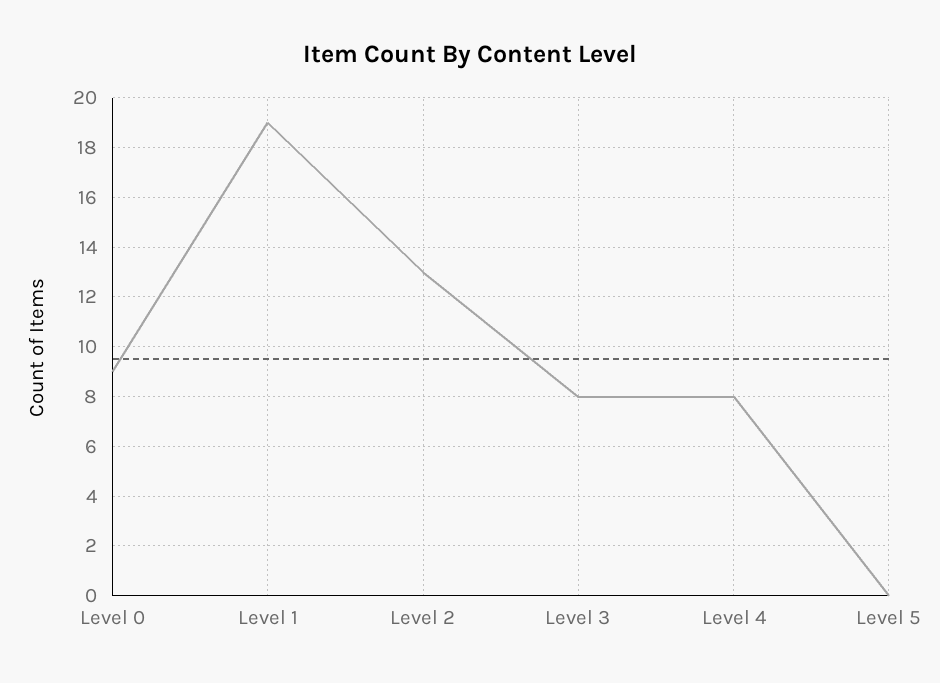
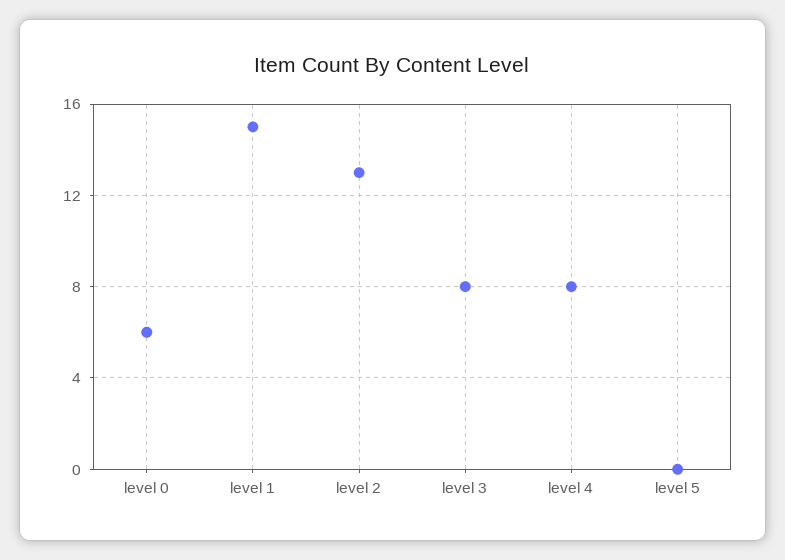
Level 0: 9 -> 6
Level 1: 19 -> 15

